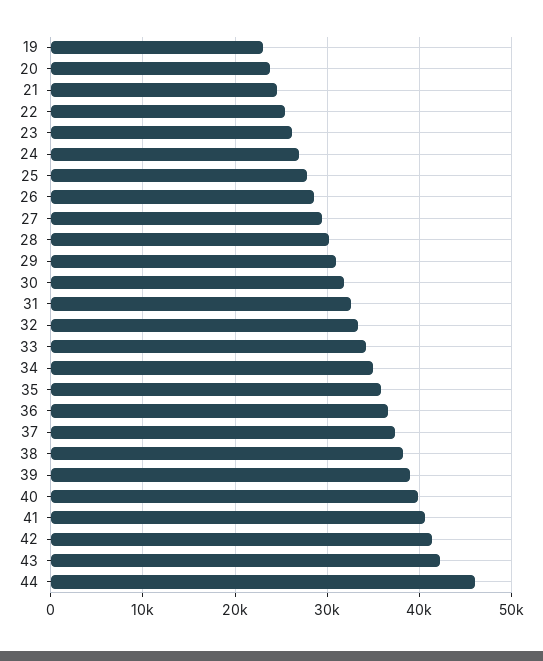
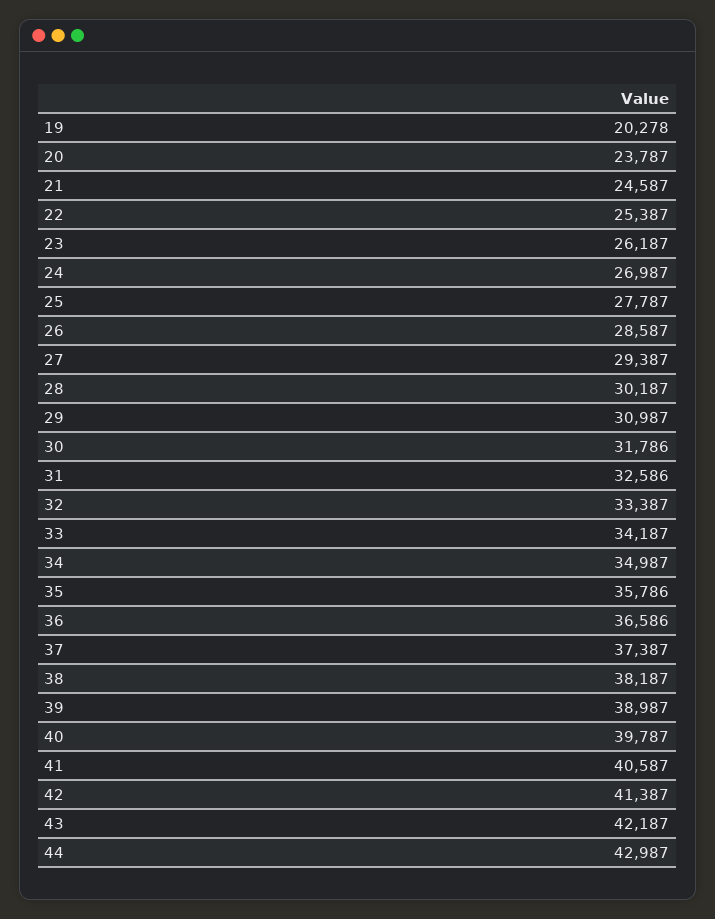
19: 23000 -> 20278
44: 46000 -> 42987

